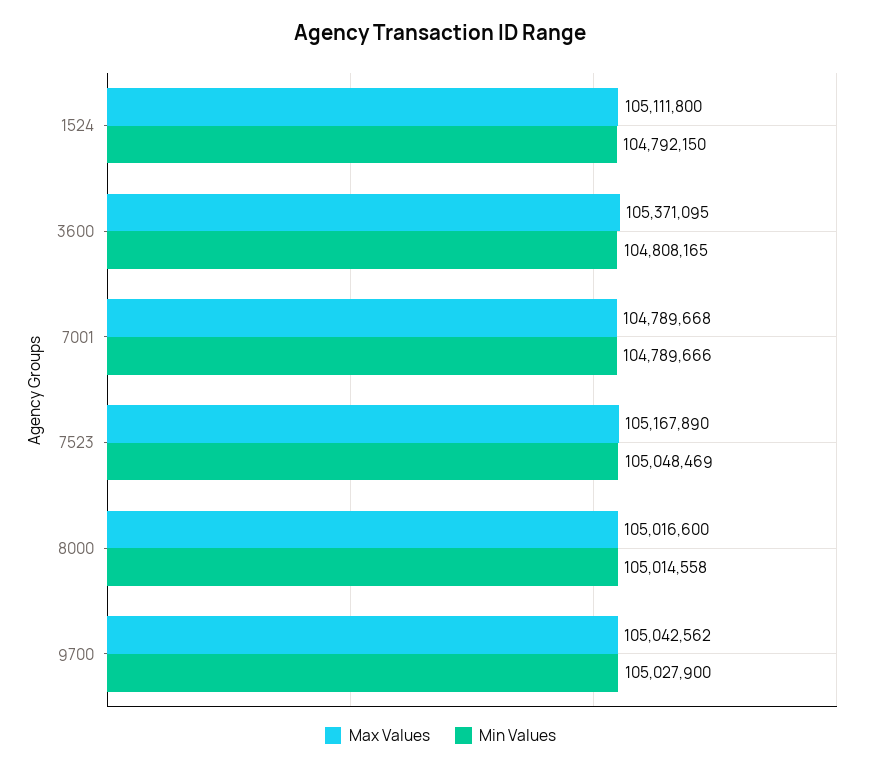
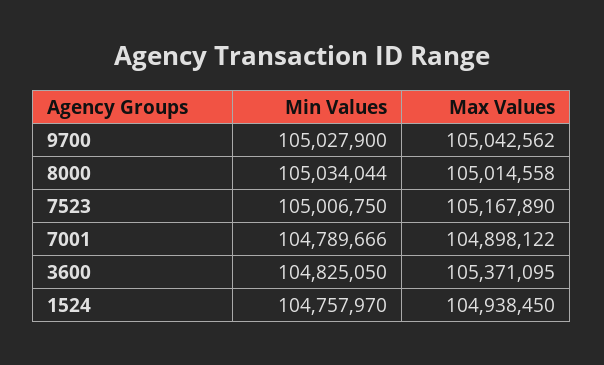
Max Values, 1524: 105111800 -> 104938450
Min Values, 1524: 104792150 -> 104757970
Min Values, 3600: 104808165 -> 104825050
Max Values, 7001: 104789668 -> 104898122
Min Values, 7523: 105048469 -> 105006750
Max Values, 8000: 105016600 -> 105014558
Min Values, 8000: 105014558 -> 105034044

